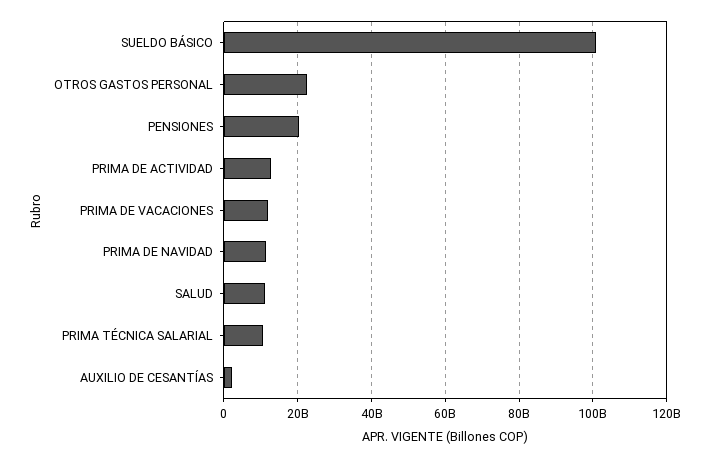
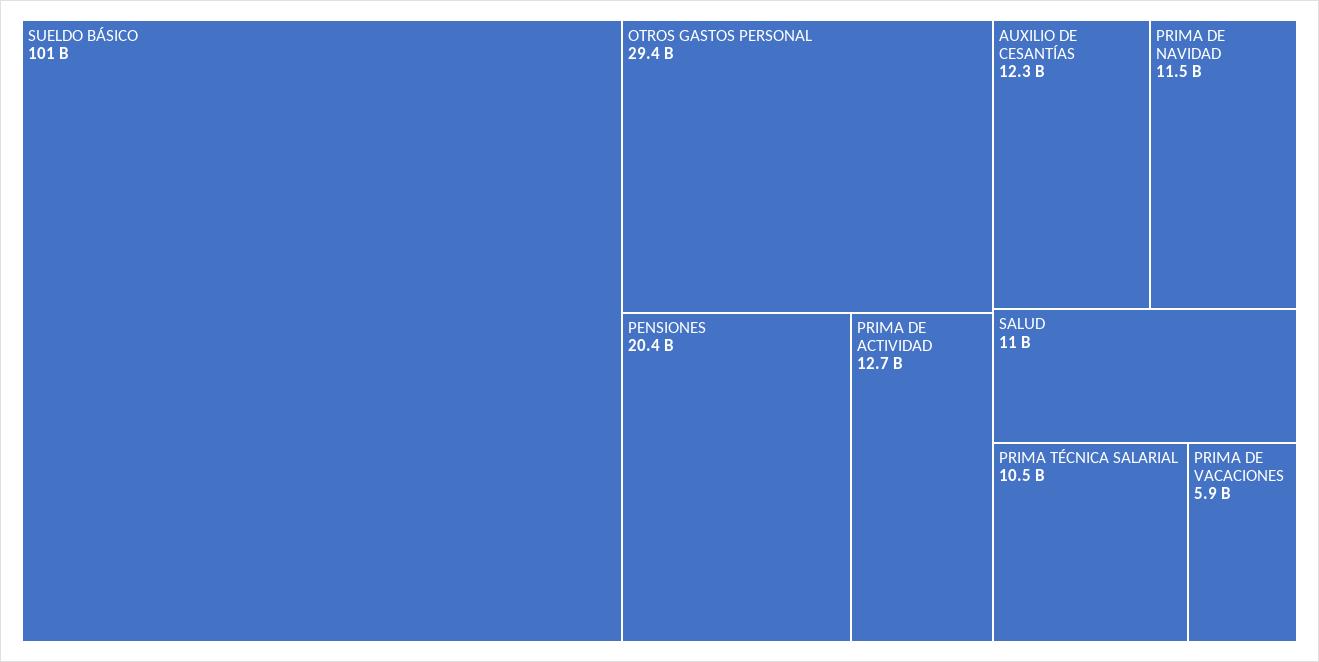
OTROS GASTOS PERSONAL: 22000000000 -> 29400000000
PRIMA DE VACACIONES: 12000000000 -> 5900000000
AUXILIO DE CESANTÍAS: 2000000000 -> 12300000000

